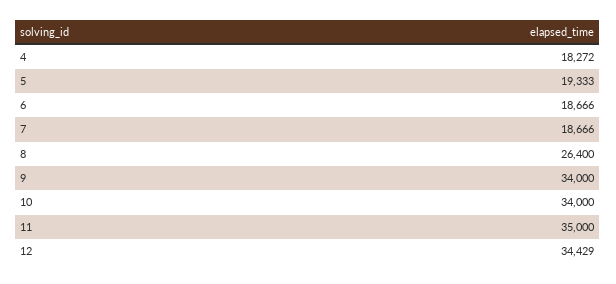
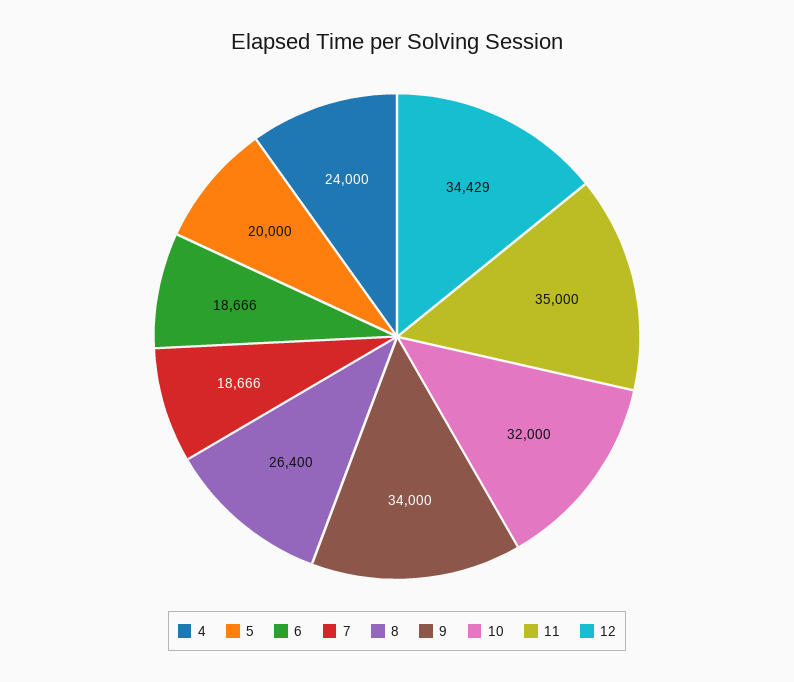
4: 18272 -> 24000
5: 19333 -> 20000
10: 34000 -> 32000

